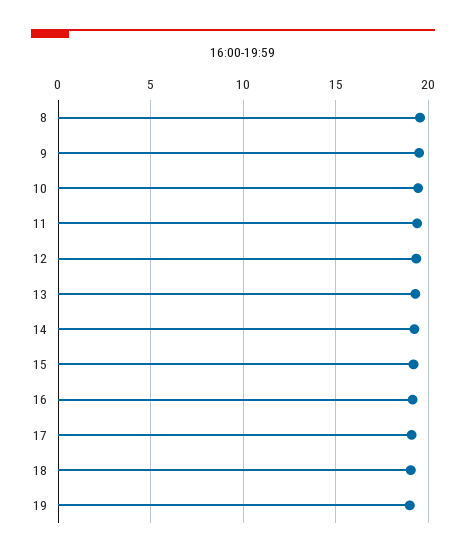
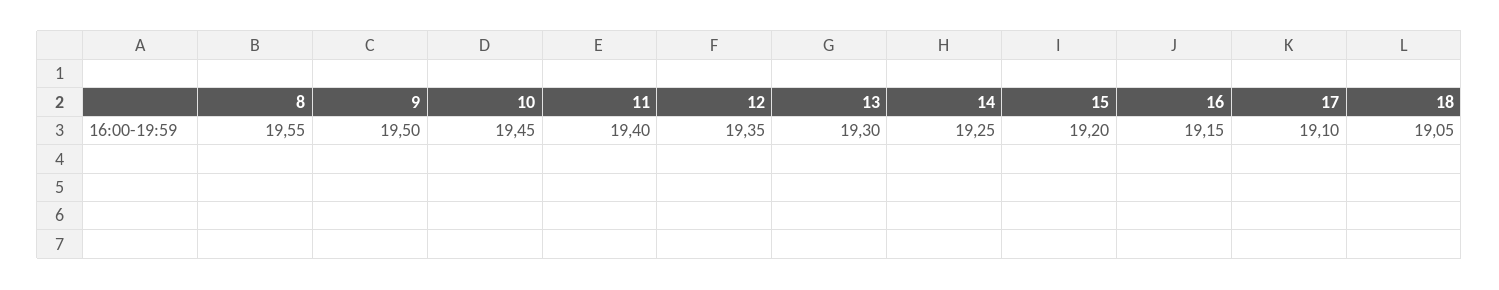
19: 19 -> none

